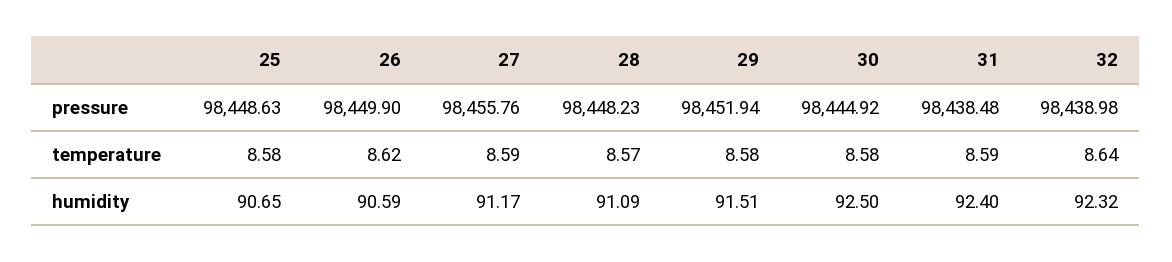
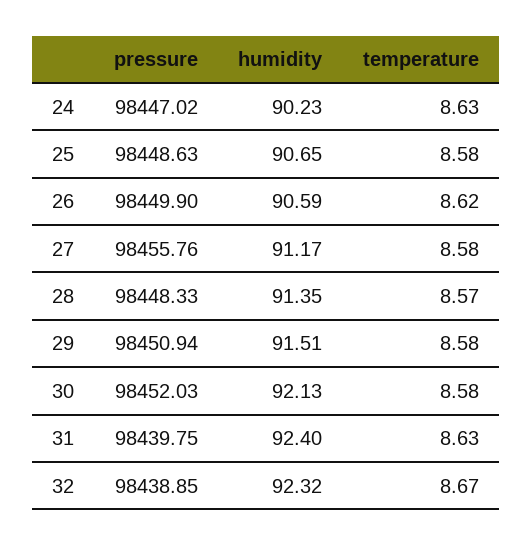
28, pressure: 98448.23 -> 98448.33
29, pressure: 98451.94 -> 98450.94
30, pressure: 98444.92 -> 98452.03
31, pressure: 98438.48 -> 98439.75
32, pressure: 98438.98 -> 98438.85
27, temperature: 8.59 -> 8.58
31, temperature: 8.59 -> 8.63
32, temperature: 8.64 -> 8.67
28, humidity: 91.09 -> 91.35
30, humidity: 92.5 -> 92.13
24, pressure: none -> 98447.02
24, humidity: none -> 90.23
24, temperature: none -> 8.63

